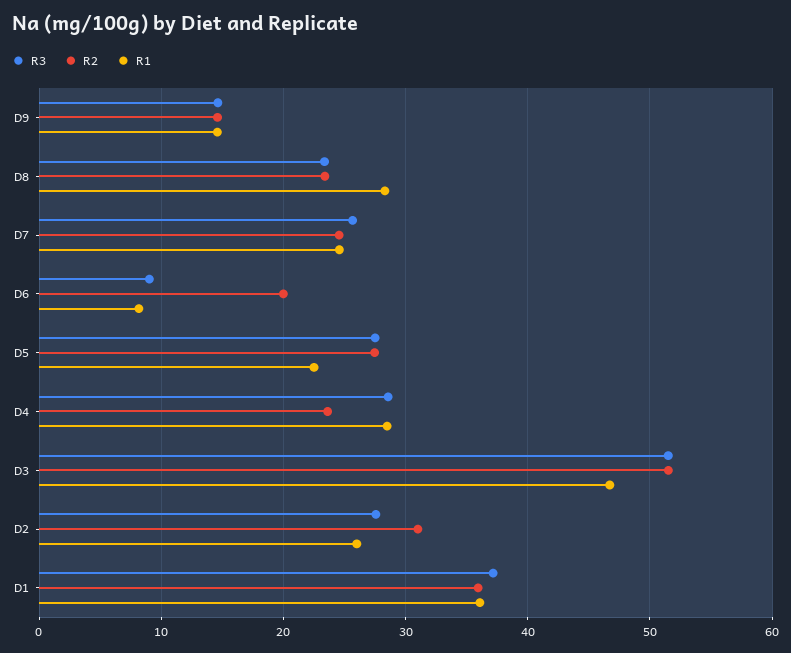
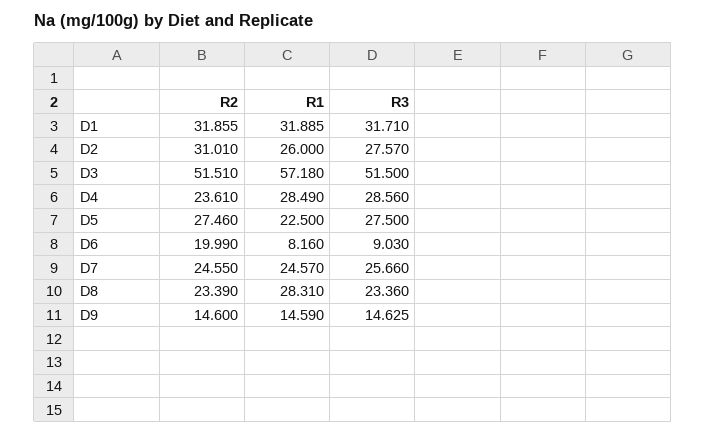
R1, D3: 47 -> 57.18
R3, D1: 37 -> 31.71
R2, D1: 36 -> 31.855
R1, D1: 36 -> 31.885

